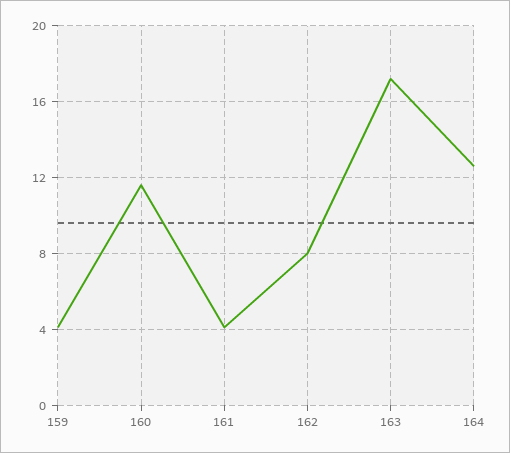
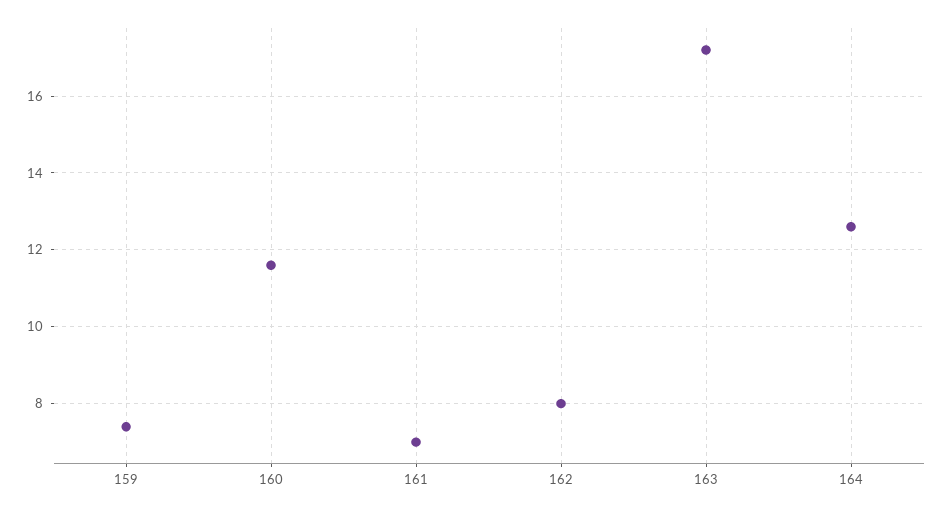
159: 4 -> 7.5
161: 4 -> 7

